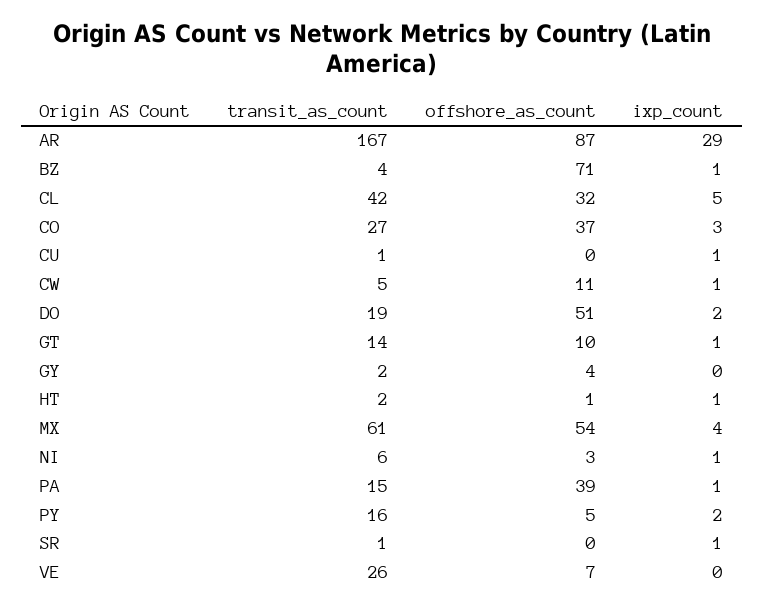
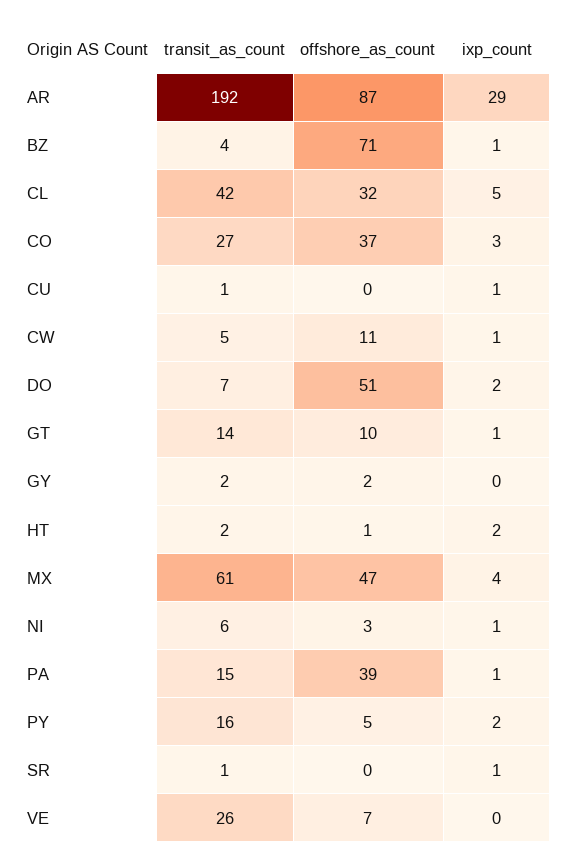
transit_as_count, AR: 167 -> 192
transit_as_count, DO: 19 -> 7
offshore_as_count, GY: 4 -> 2
ixp_count, HT: 1 -> 2
offshore_as_count, MX: 54 -> 47

